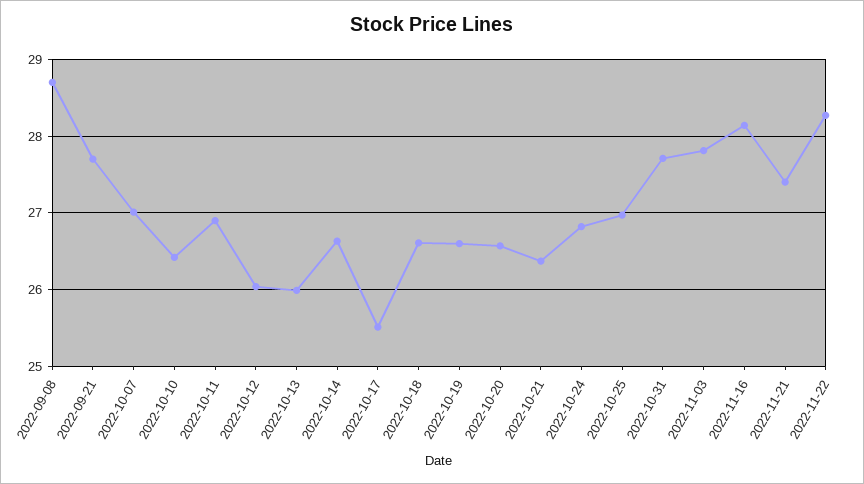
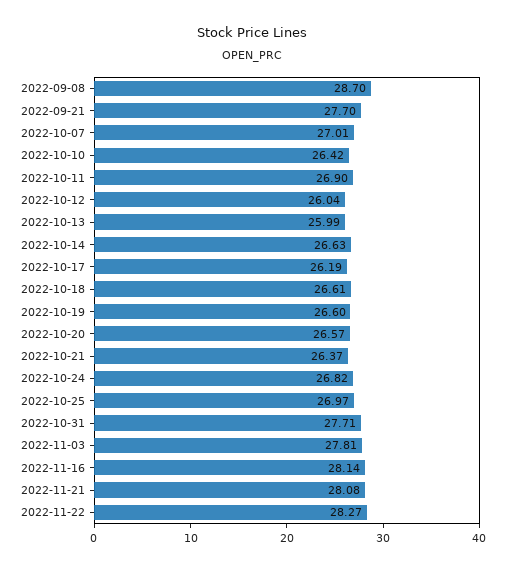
2022-10-17: 25.5 -> 26.19
2022-11-21: 27.4 -> 28.08

